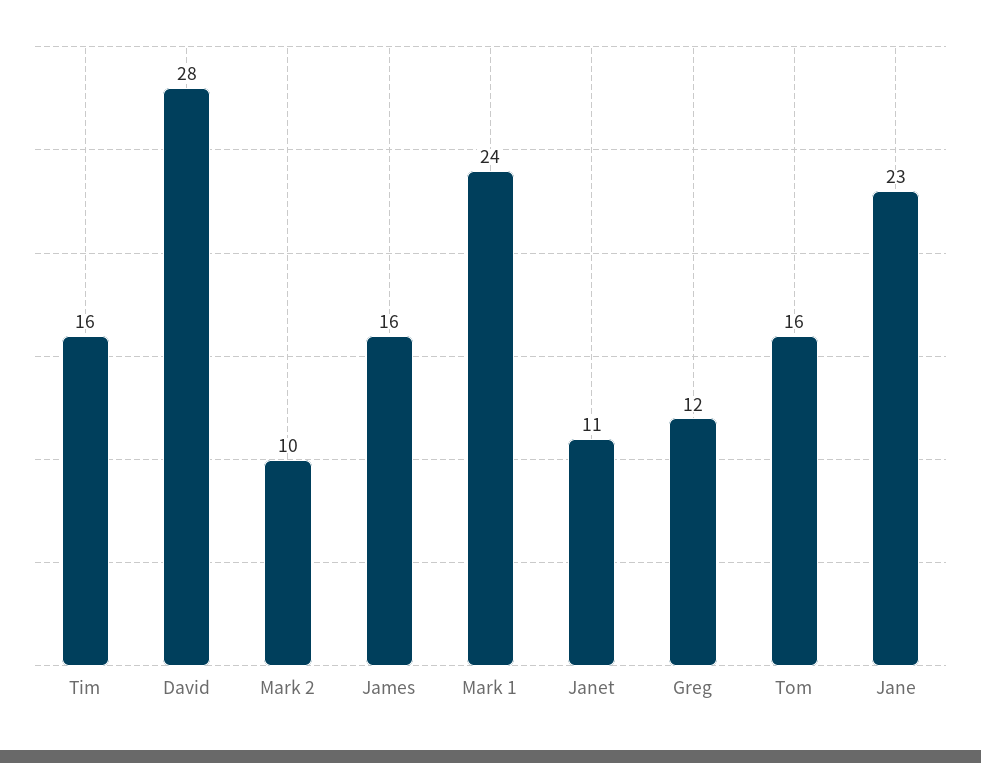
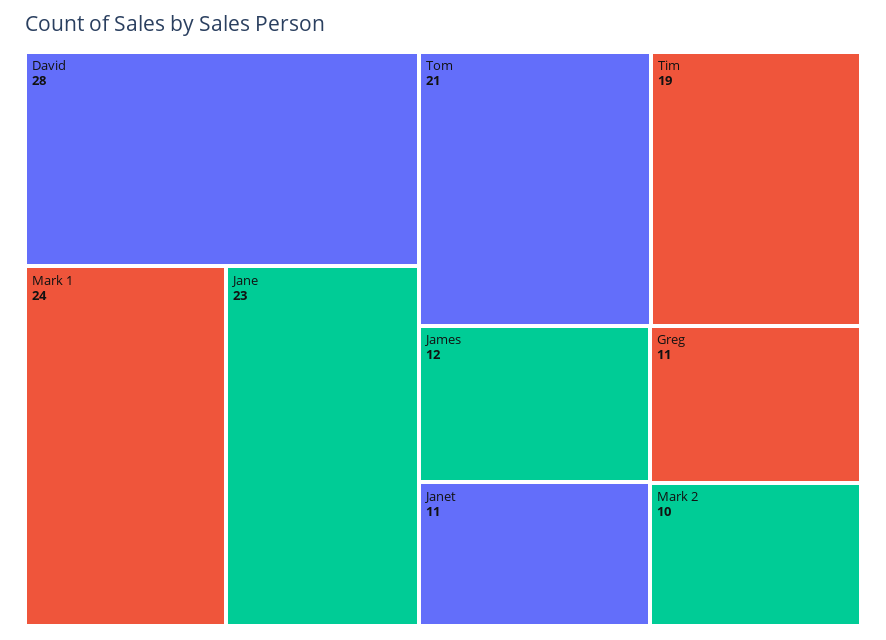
Tim: 16 -> 19
James: 16 -> 12
Greg: 12 -> 11
Tom: 16 -> 21

